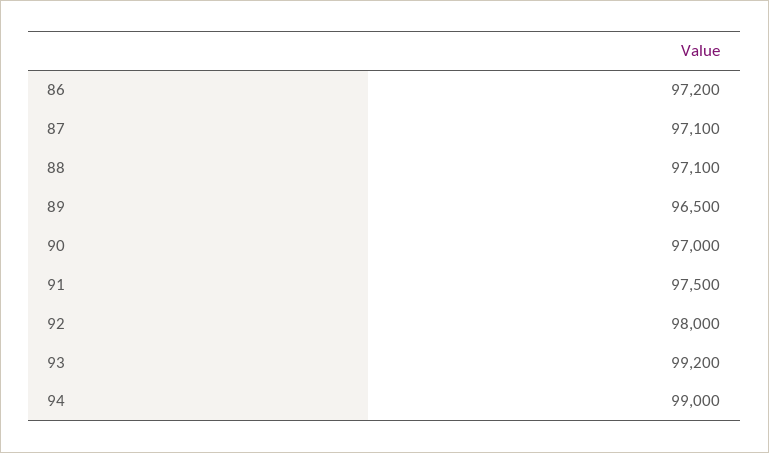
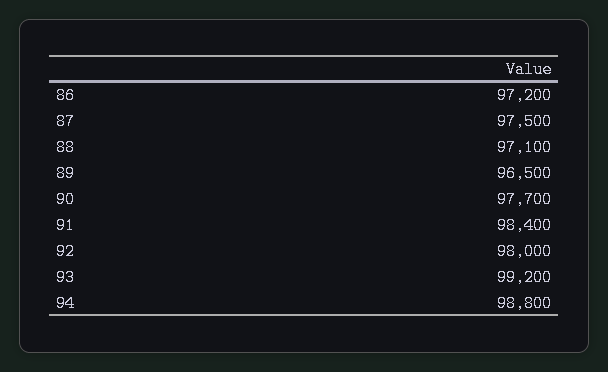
87: 97100 -> 97500
90: 97000 -> 97700
91: 97500 -> 98400
94: 99000 -> 98800

